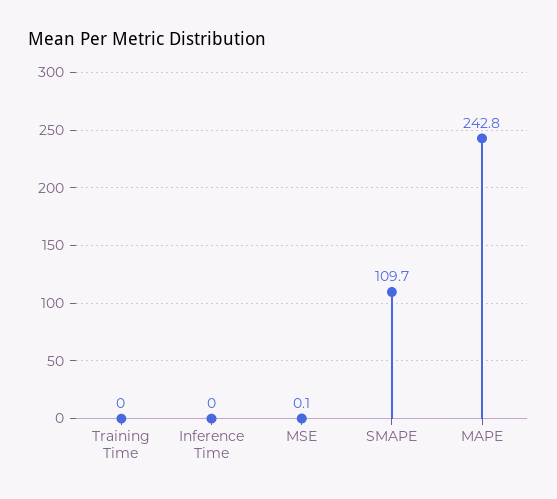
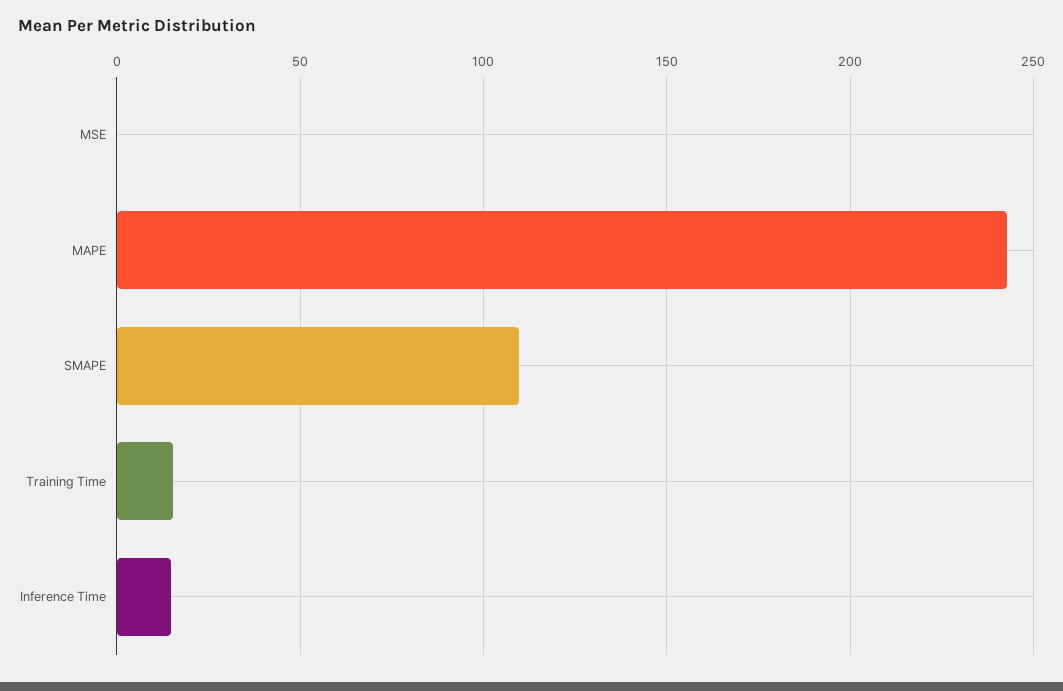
Training Time: 0 -> 15
Inference Time: 0 -> 15

